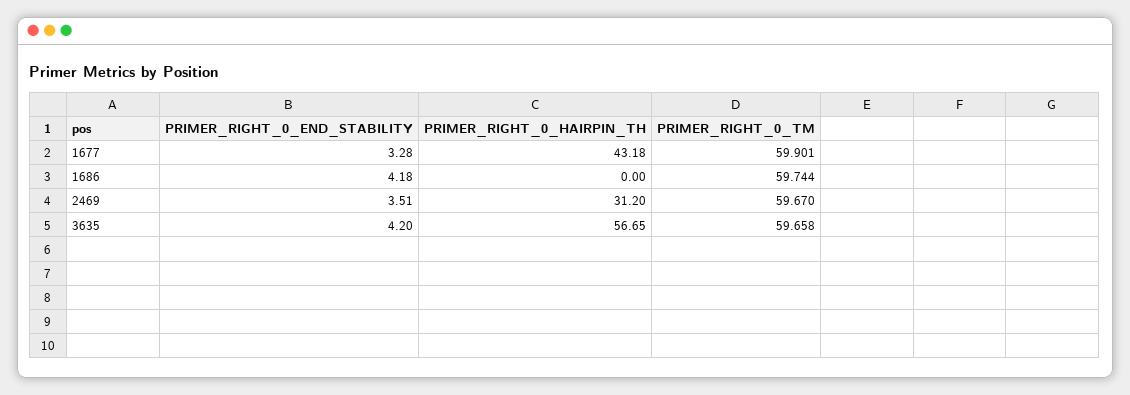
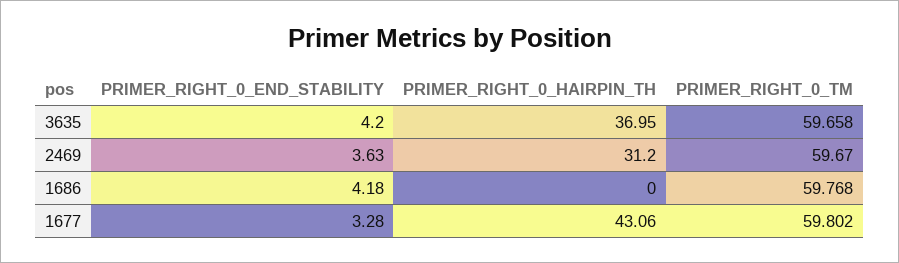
PRIMER_RIGHT_0_HAIRPIN_TH, 1677: 43.18 -> 43.06
PRIMER_RIGHT_0_TM, 1677: 59.901 -> 59.802
PRIMER_RIGHT_0_TM, 1686: 59.744 -> 59.768
PRIMER_RIGHT_0_END_STABILITY, 2469: 3.51 -> 3.63
PRIMER_RIGHT_0_HAIRPIN_TH, 3635: 56.65 -> 36.95

